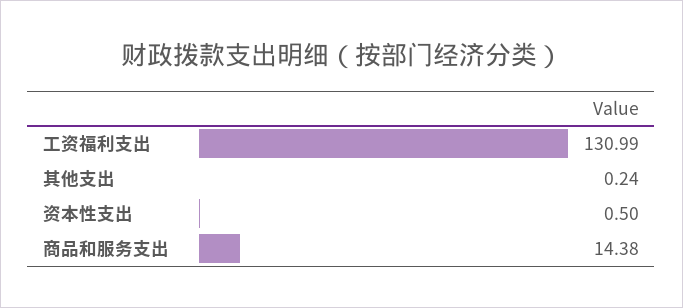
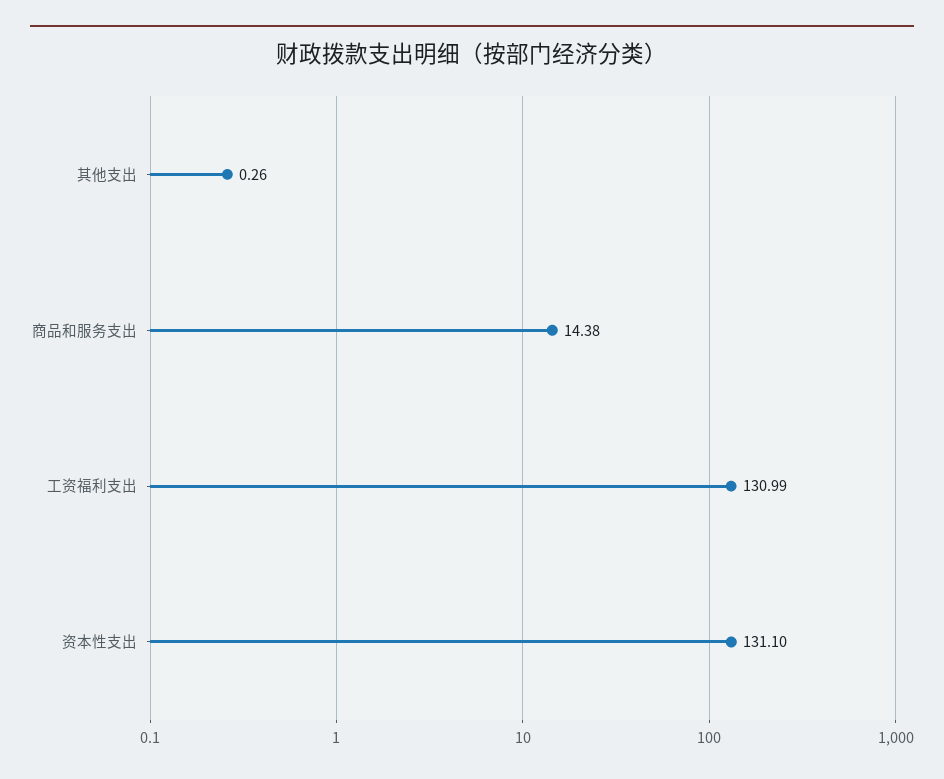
其他支出: 0.24 -> 0.26
资本性支出: 0.5 -> 131.1

